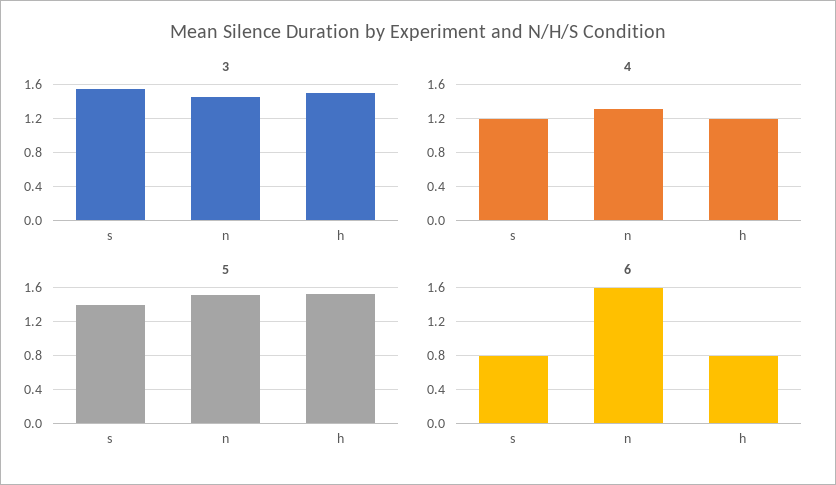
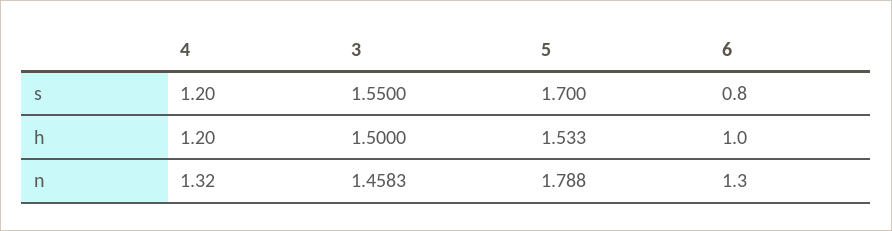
5, s: 1.4 -> 1.7
5, n: 1.5 -> 1.788
6, n: 1.6 -> 1.3
6, h: 0.8 -> 1

